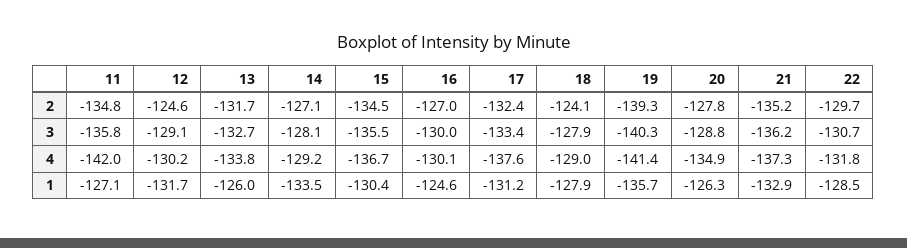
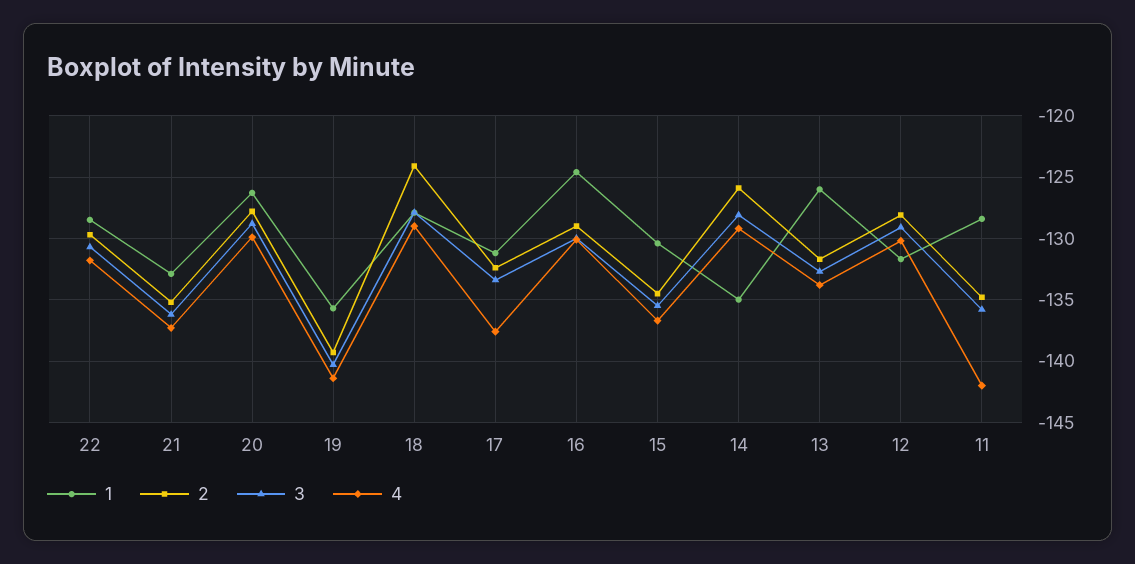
2, 12: -124.6 -> -128
2, 14: -127.1 -> -126
2, 16: -127 -> -129
4, 20: -134.9 -> -130
1, 11: -127.1 -> -128.5
1, 14: -133.5 -> -135

